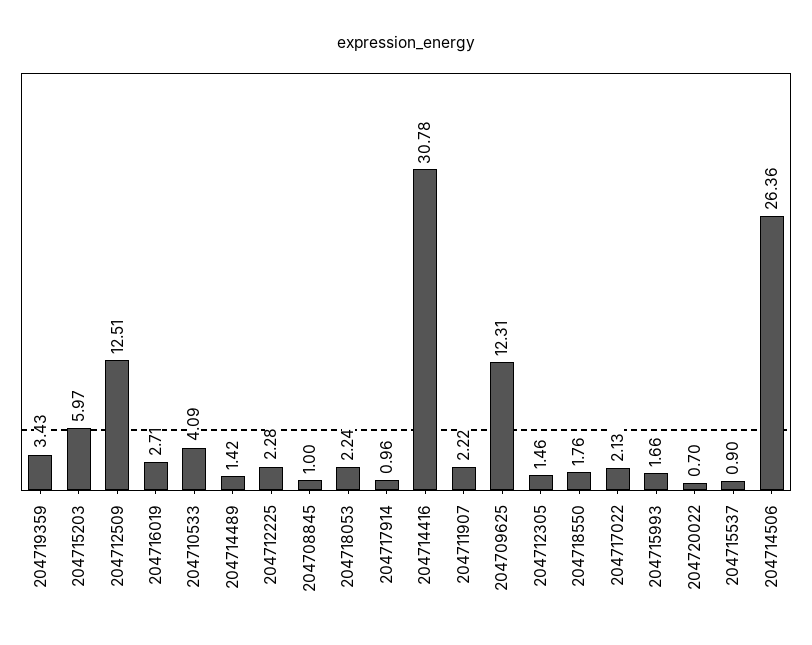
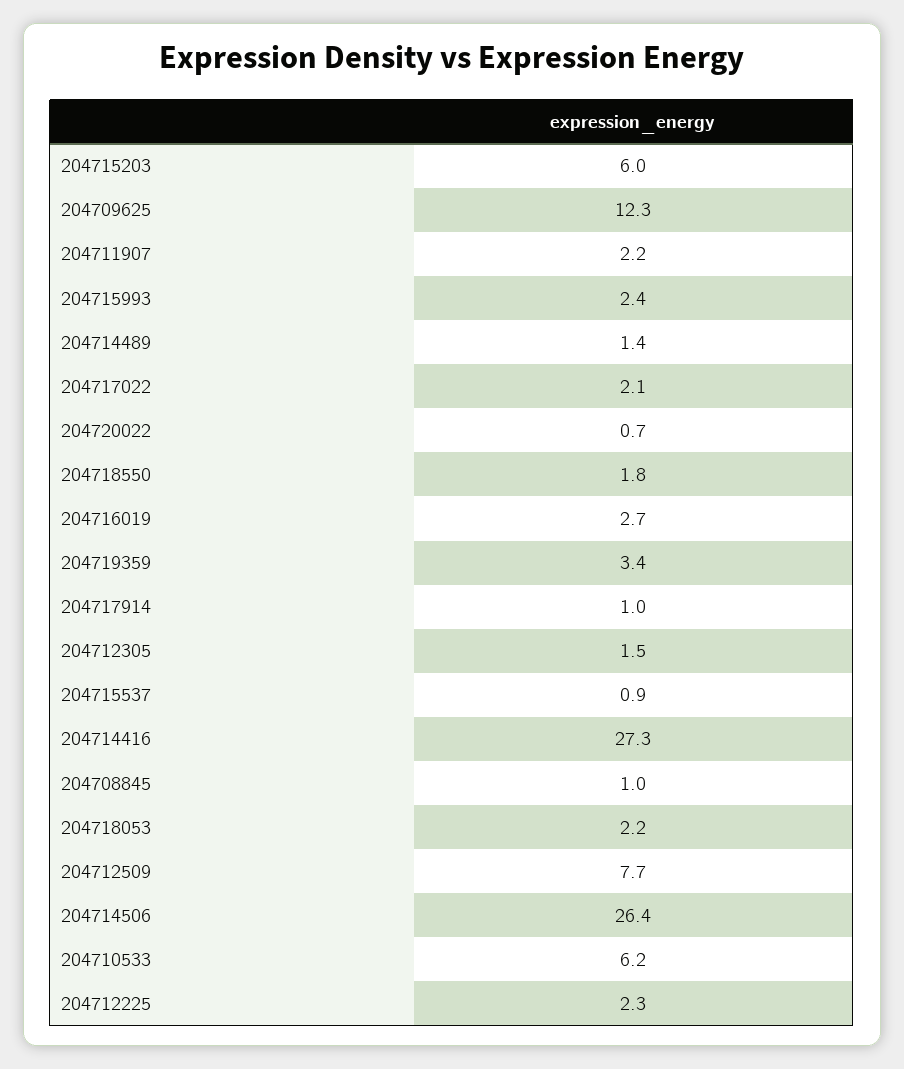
204712509: 12.51 -> 7.7
204710533: 4.09 -> 6.2
204714416: 30.78 -> 27.3
204715993: 1.66 -> 2.4

